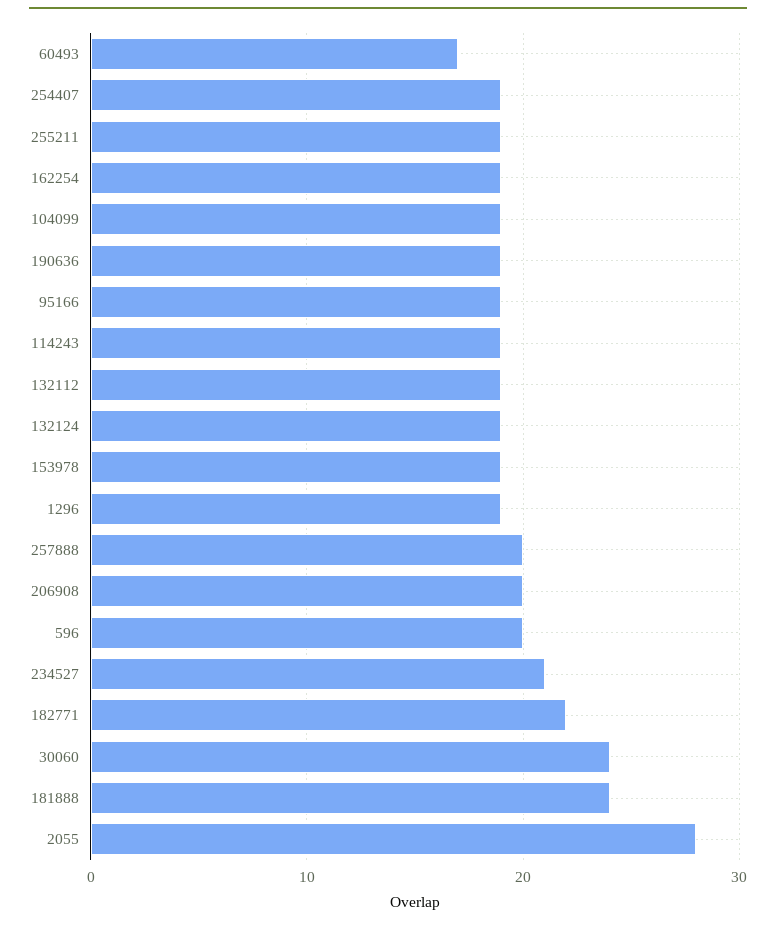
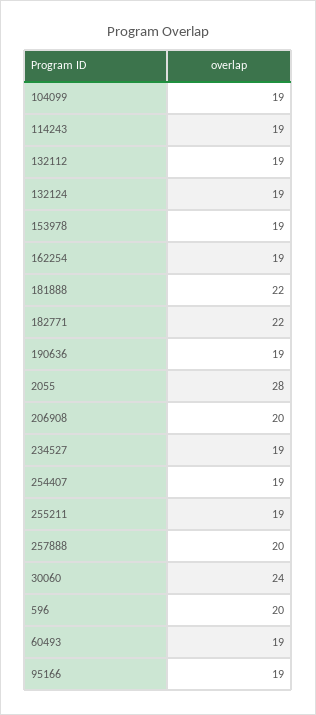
60493: 17 -> 19
1296: 19 -> none
234527: 21 -> 19
181888: 24 -> 22

